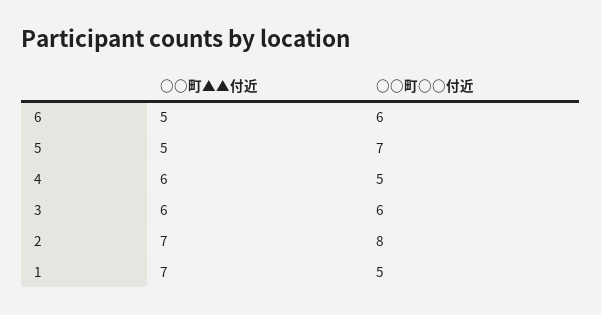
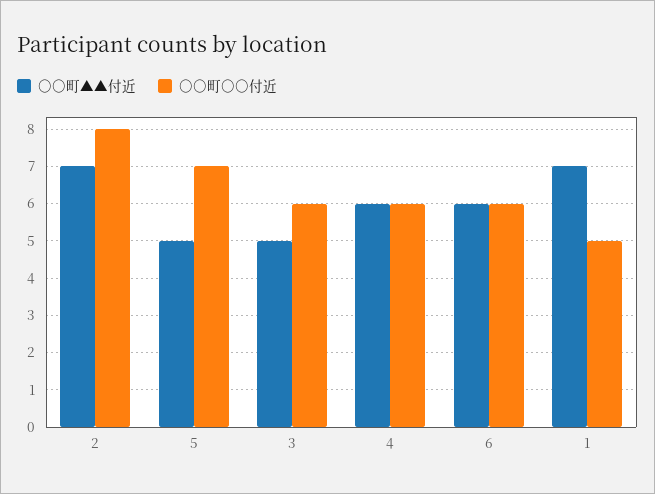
○○町▲▲付近, 6: 5 -> 6
○○町○○付近, 4: 5 -> 6
○○町▲▲付近, 3: 6 -> 5

